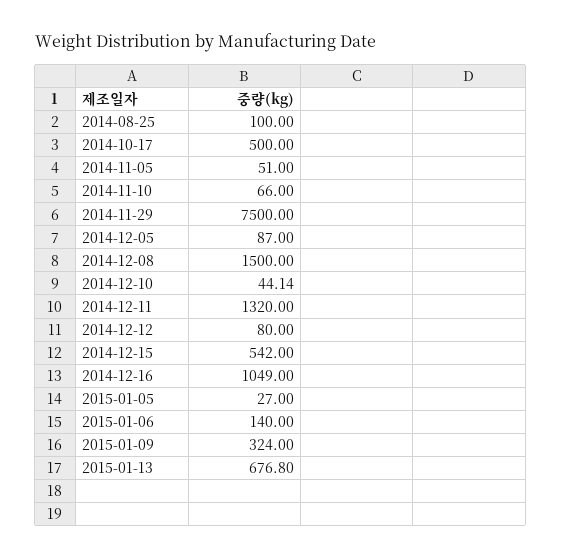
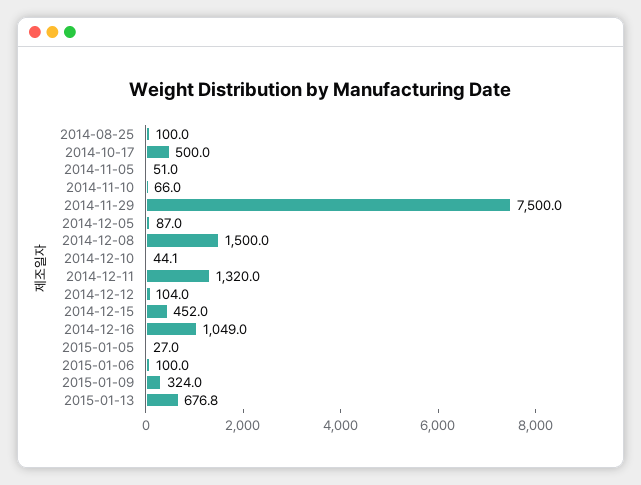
2014-12-12: 80 -> 104
2014-12-15: 542 -> 452
2015-01-06: 140 -> 100

